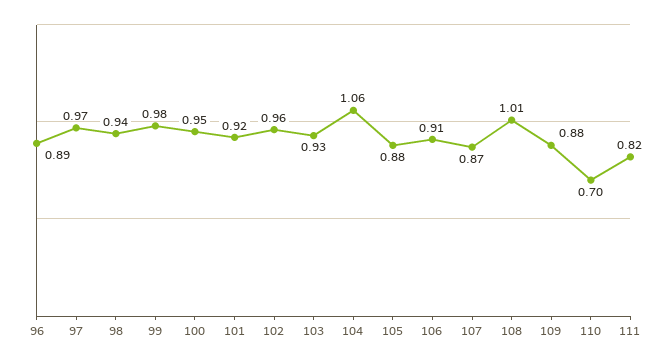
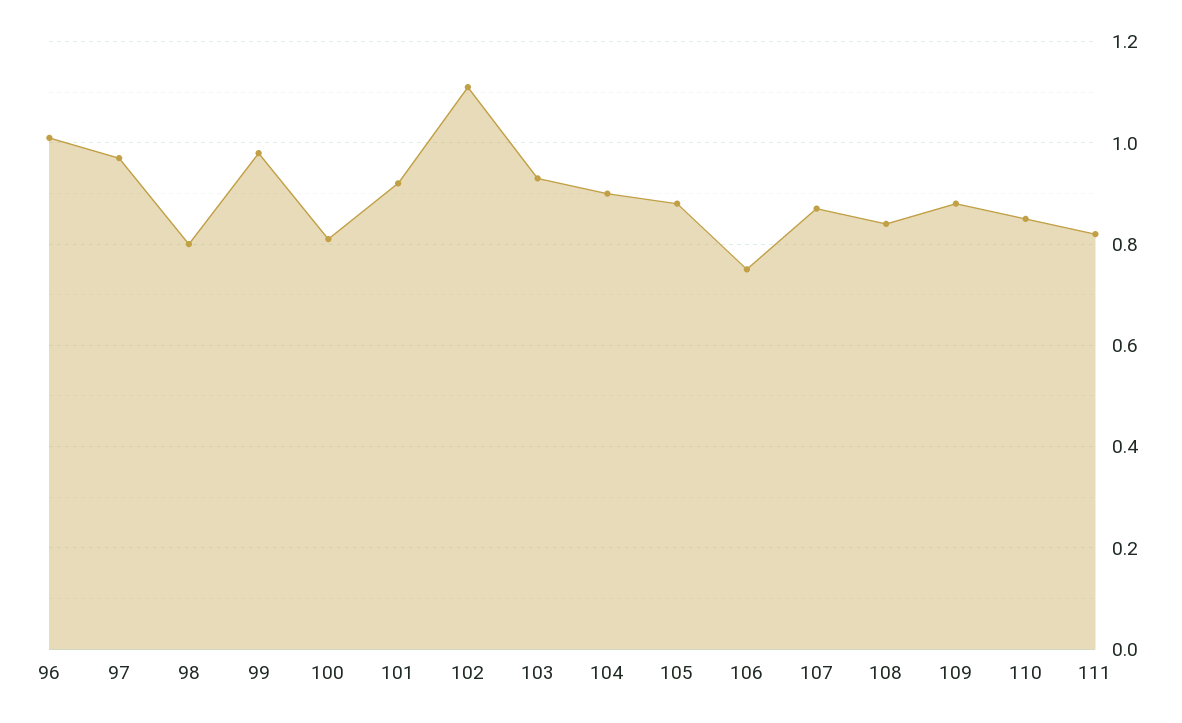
96: 0.89 -> 1
98: 0.94 -> 0.8
100: 0.95 -> 0.8
102: 0.96 -> 1.1
104: 1.06 -> 0.9
106: 0.91 -> 0.75
108: 1.01 -> 0.85
110: 0.7 -> 0.85

